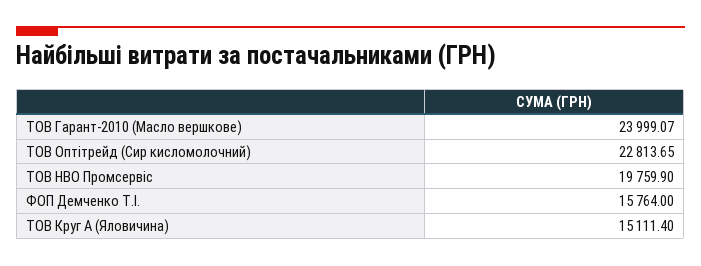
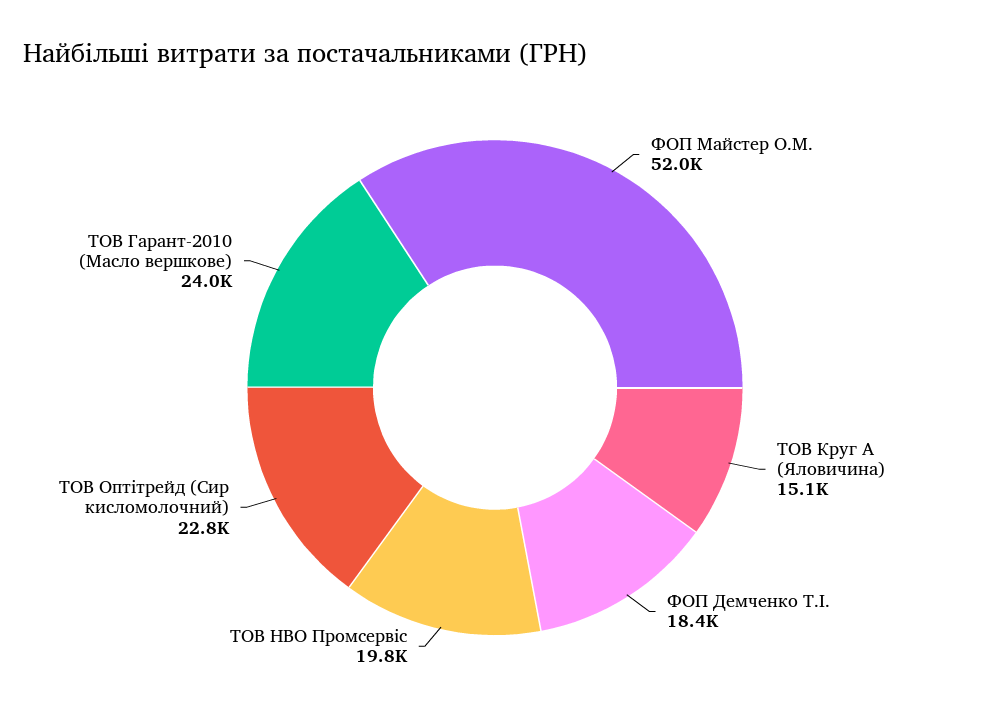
ФОП Демченко Т.І.: 15764 -> 18400
ФОП Майстер О.М.: none -> 52000

